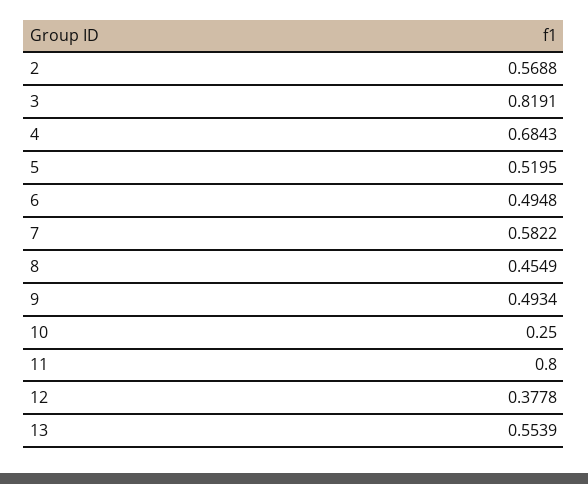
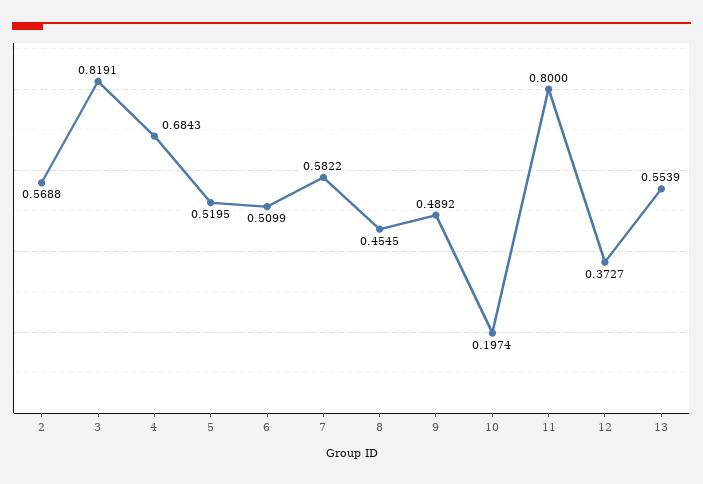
6: 0.4948 -> 0.5099
8: 0.4549 -> 0.4545
9: 0.4934 -> 0.4892
10: 0.25 -> 0.1974
12: 0.3778 -> 0.3727

